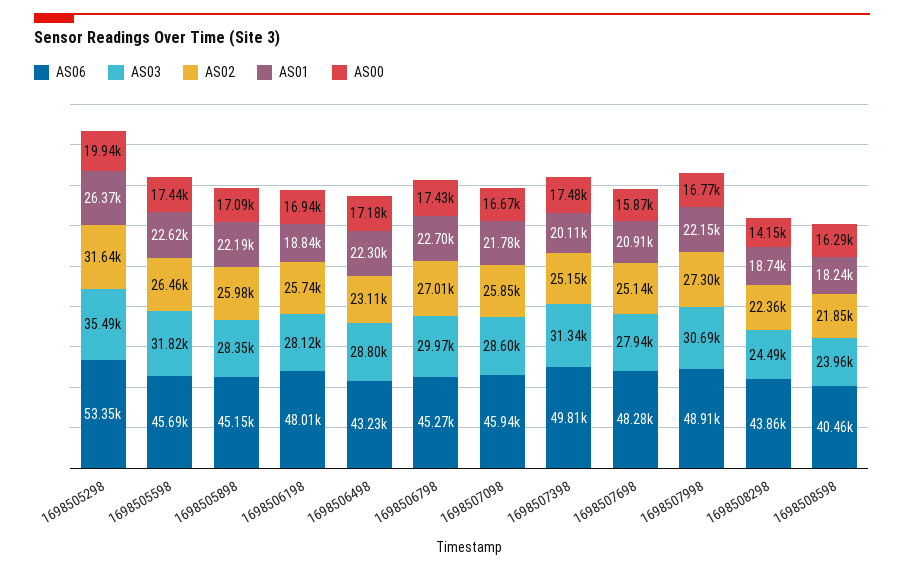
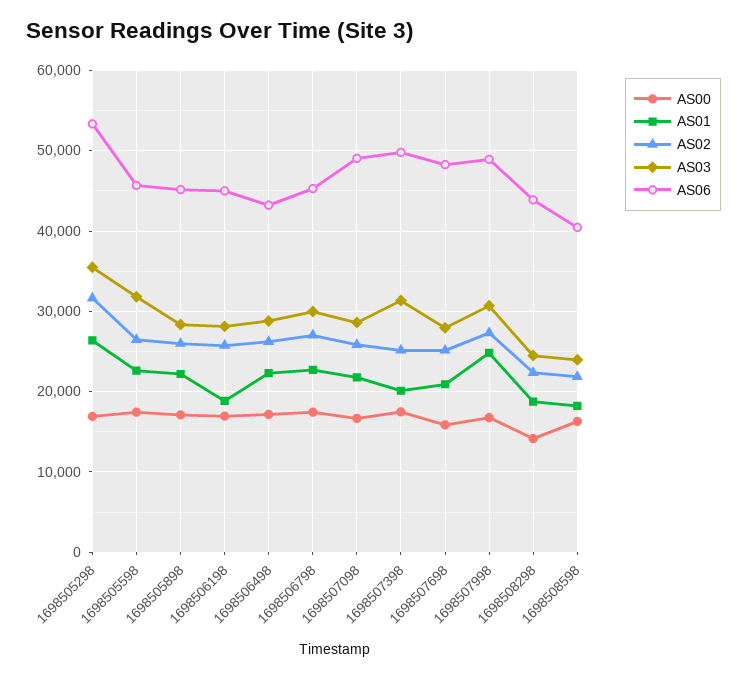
AS00, 1698505298: 19940 -> 17000
AS06, 1698506198: 48010 -> 45000
AS02, 1698506498: 23110 -> 26000
AS06, 1698507098: 45940 -> 49000
AS01, 1698507998: 22150 -> 25000

